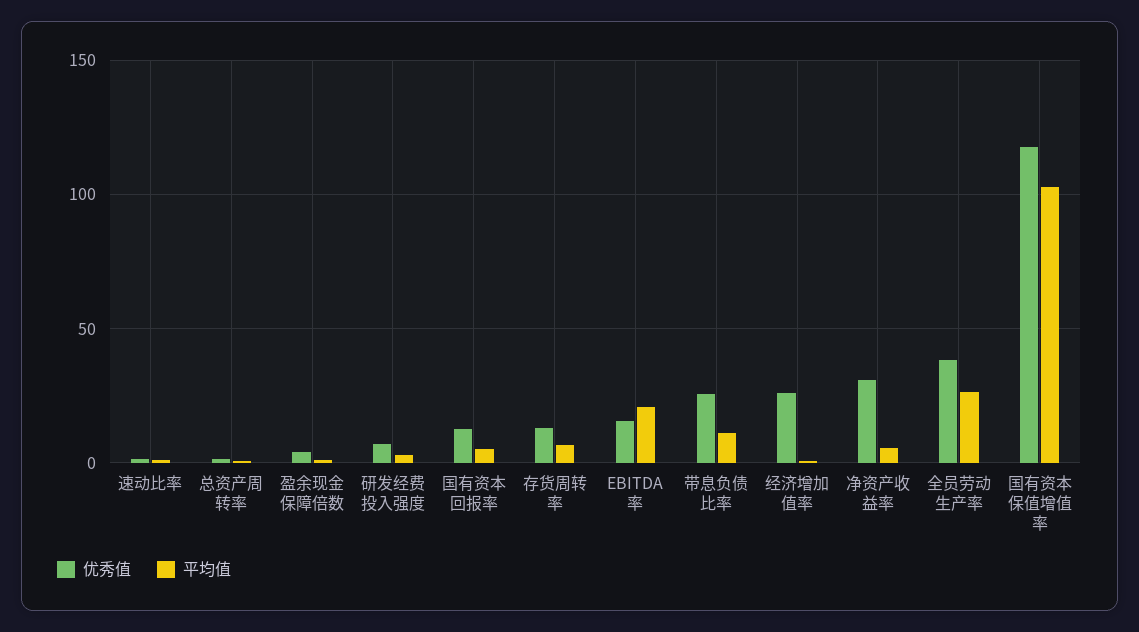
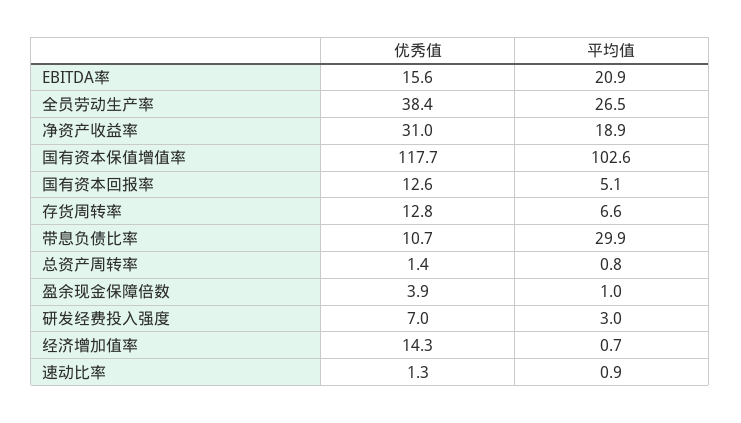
优秀值, 带息负债比率: 25 -> 10.7
平均值, 带息负债比率: 10 -> 29.9
优秀值, 经济增加值率: 25 -> 14.3
平均值, 净资产收益率: 5 -> 18.9

